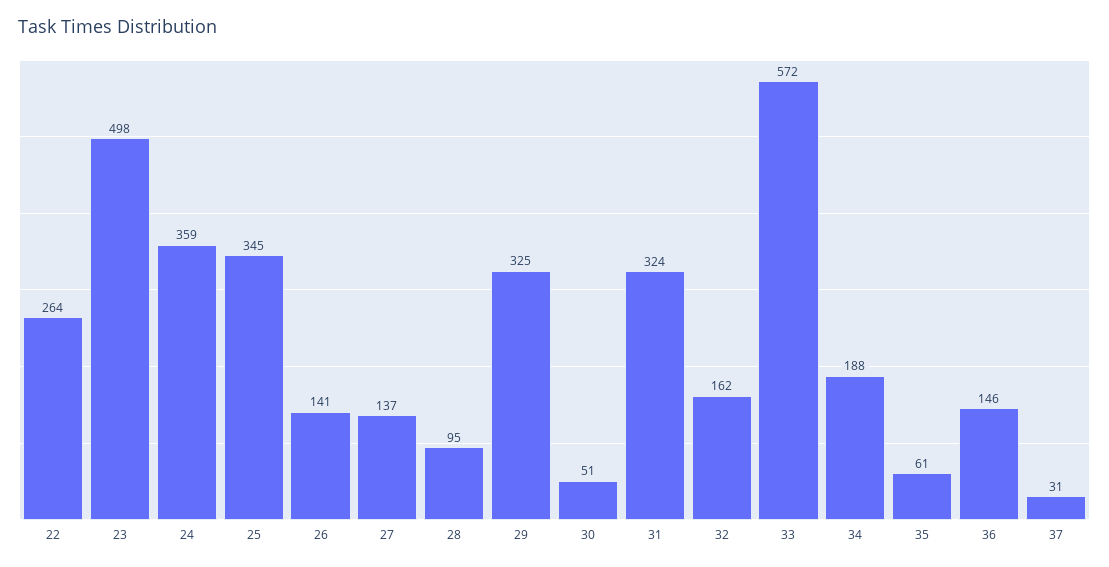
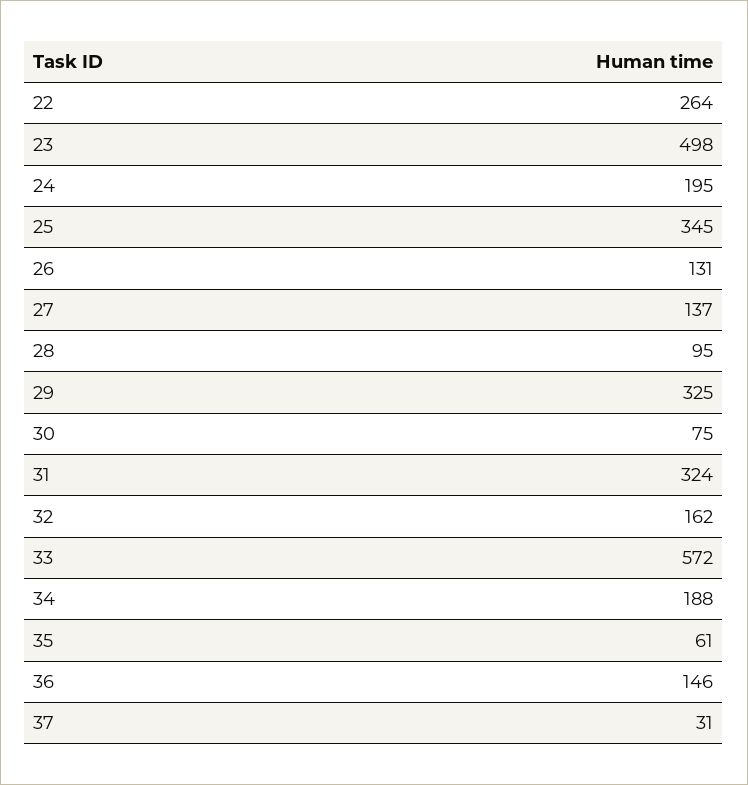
24: 359 -> 195
26: 141 -> 131
30: 51 -> 75

